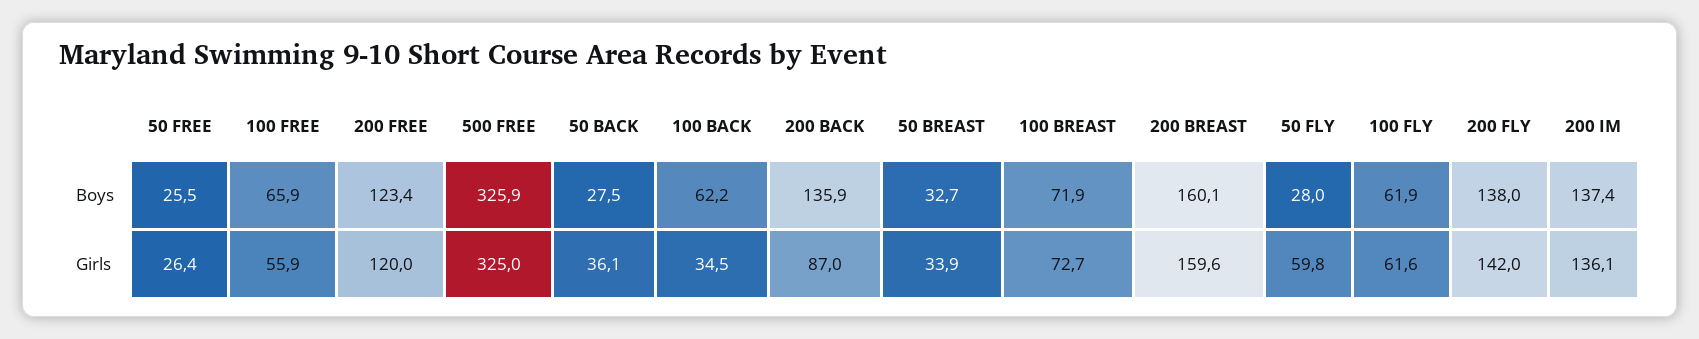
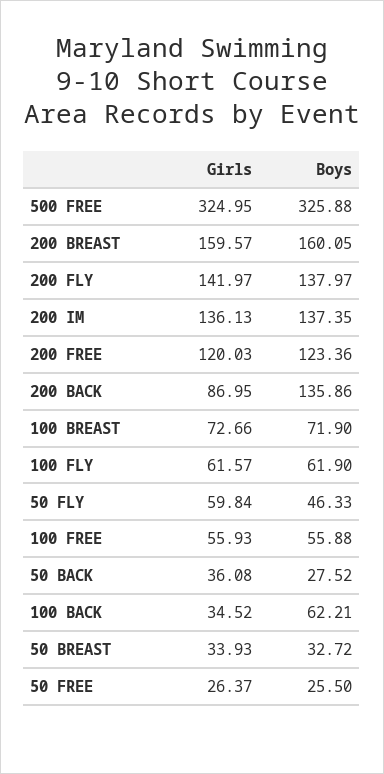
100 FREE, Boys: 65.9 -> 55.88
50 FLY, Boys: 28 -> 46.33

